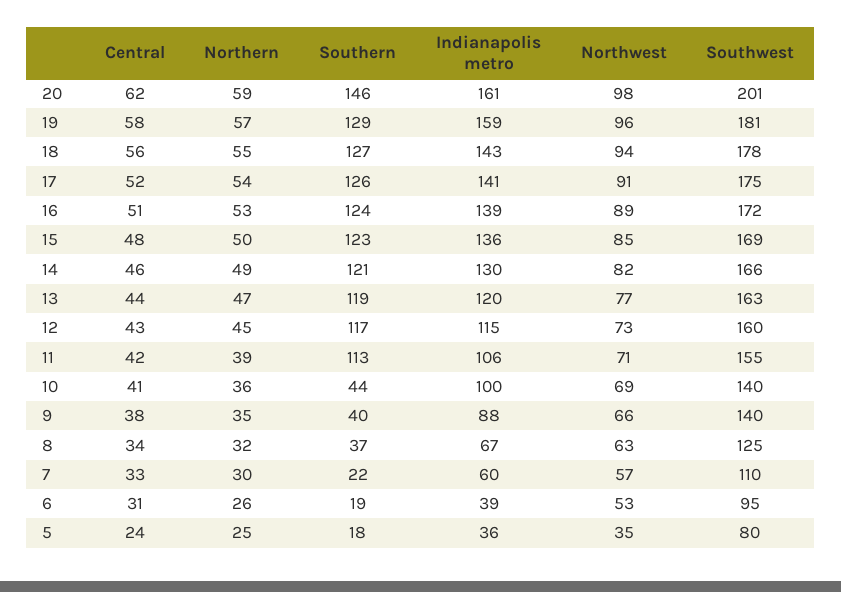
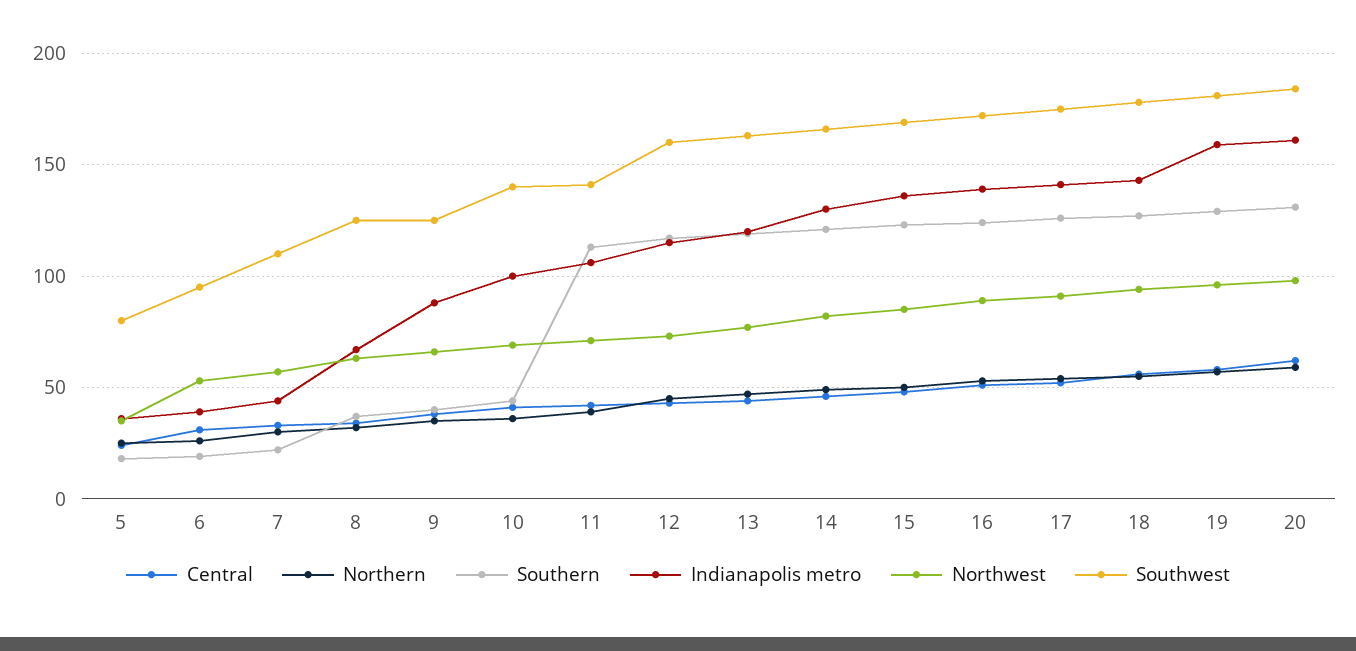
Southern, 20: 146 -> 130
Southwest, 20: 201 -> 185
Southwest, 11: 155 -> 140
Southwest, 9: 140 -> 125
Indianapolis metro, 7: 60 -> 45

